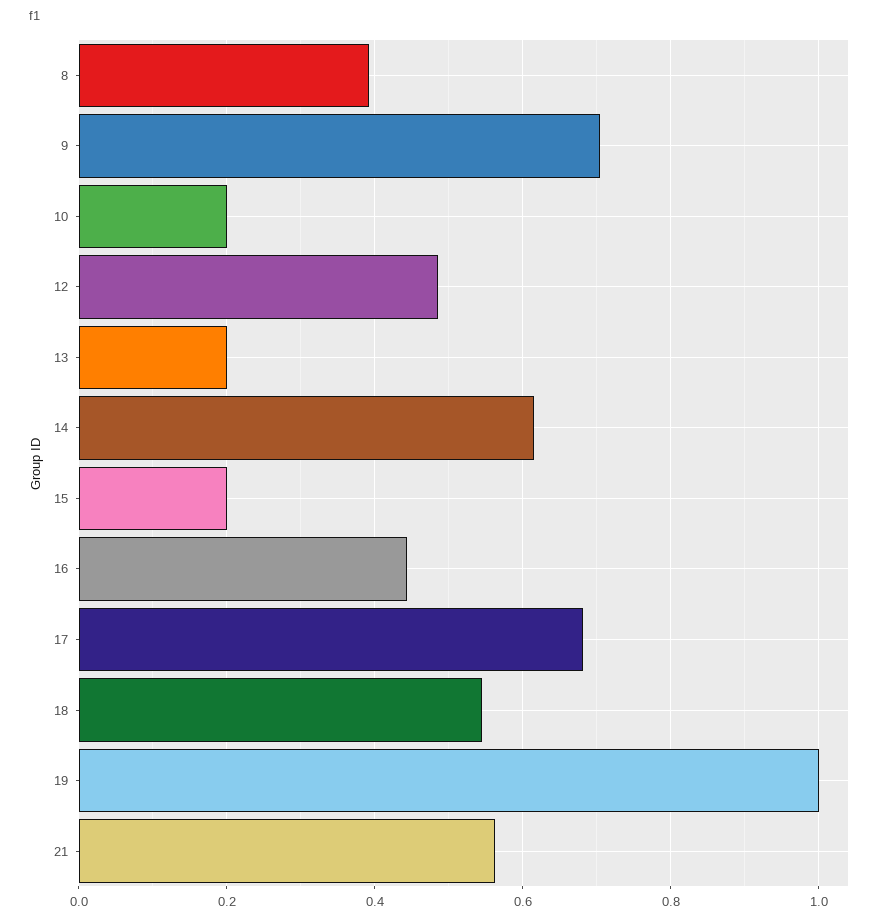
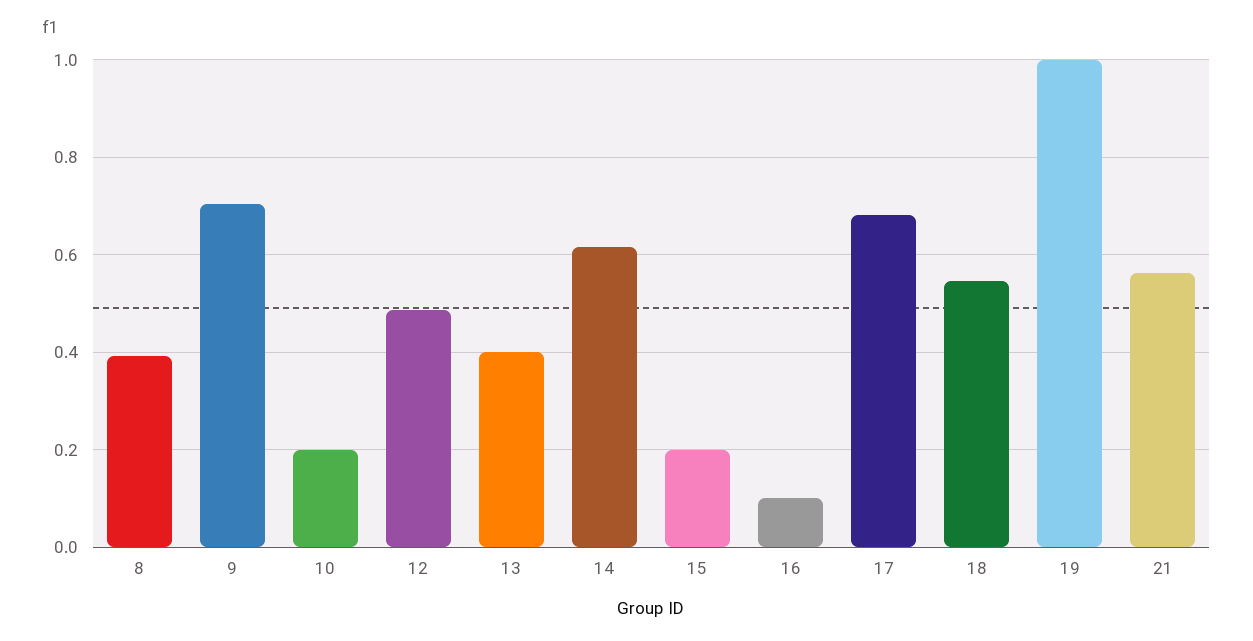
13: 0.2 -> 0.4
16: 0.44 -> 0.1

